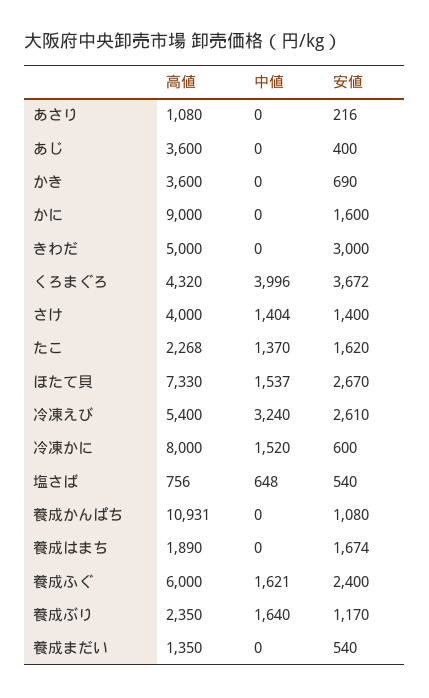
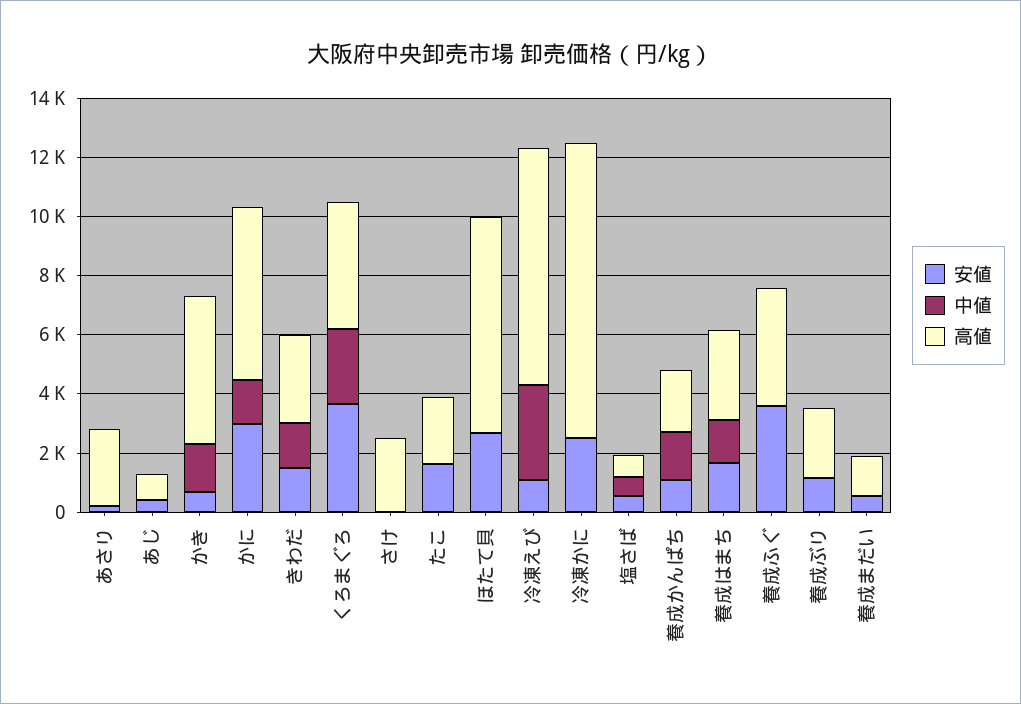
高値, あさり: 1080 -> 2500
高値, あじ: 3600 -> 1000
高値, かき: 3600 -> 5000
中値, かき: 0 -> 1500
高値, かに: 9000 -> 6000
中値, かに: 0 -> 1500
安値, かに: 1600 -> 3000
高値, きわだ: 5000 -> 3000
中値, きわだ: 0 -> 1500
安値, きわだ: 3000 -> 1500
中値, くろまぐろ: 3996 -> 2500
高値, さけ: 4000 -> 2500
中値, さけ: 1404 -> 0
安値, さけ: 1400 -> 0
中値, たこ: 1370 -> 0
中値, ほたて貝: 1537 -> 0
高値, 冷凍えび: 5400 -> 8000
安値, 冷凍えび: 2610 -> 1000
高値, 冷凍かに: 8000 -> 10000
中値, 冷凍かに: 1520 -> 0
安値, 冷凍かに: 600 -> 2500
高値, 養成かんぱち: 10931 -> 2000
中値, 養成かんぱち: 0 -> 1500
高値, 養成はまち: 1890 -> 3000
中値, 養成はまち: 0 -> 1500
高値, 養成ふぐ: 6000 -> 4000
中値, 養成ふぐ: 1621 -> 0
安値, 養成ふぐ: 2400 -> 3500
中値, 養成ぶり: 1640 -> 0

